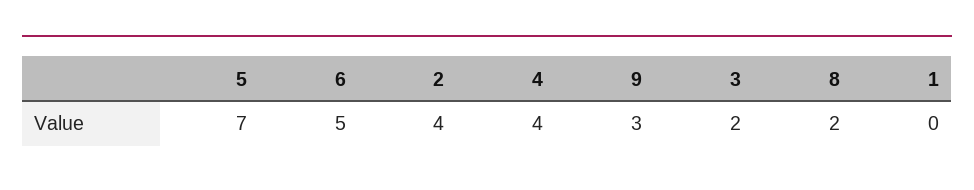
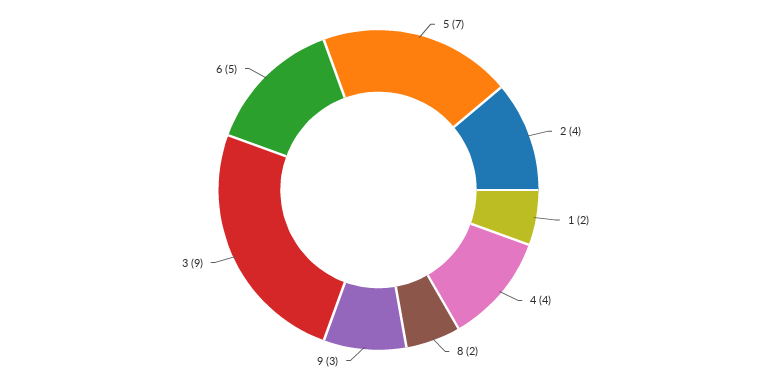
3: 2 -> 9
1: 0 -> 2

